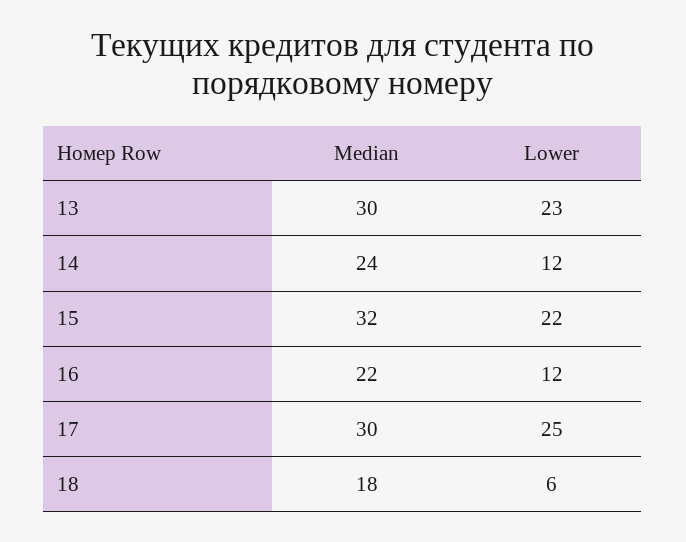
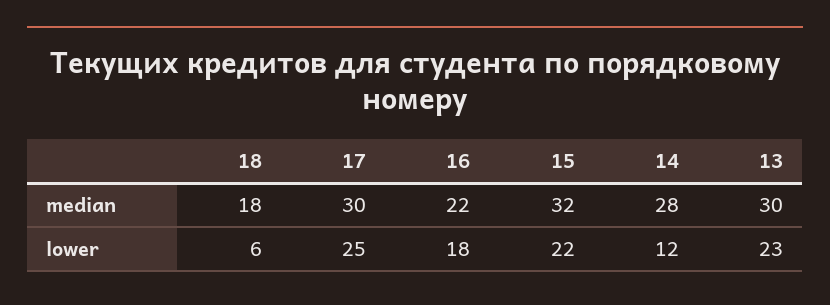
Median, 14: 24 -> 28
Lower, 16: 12 -> 18

